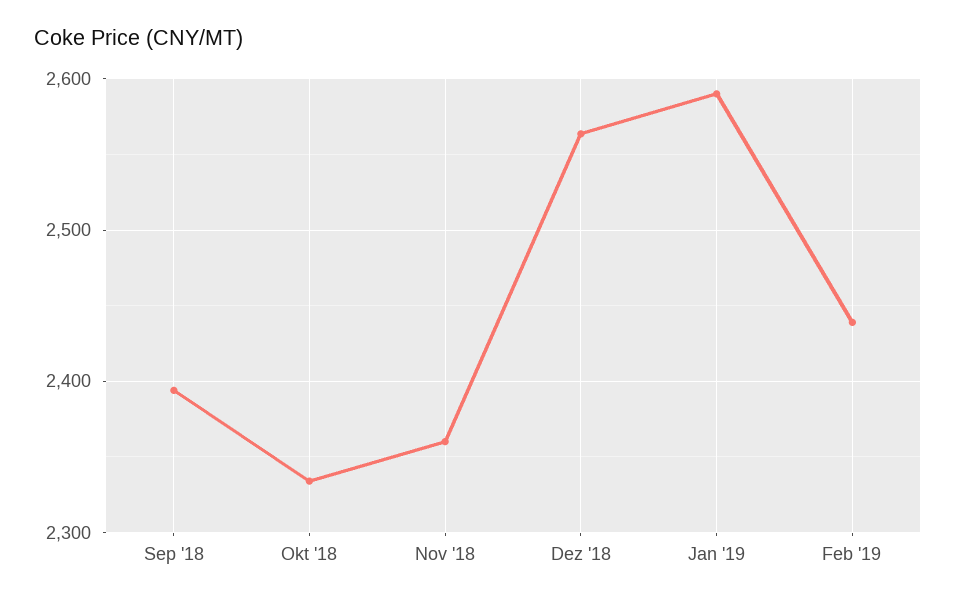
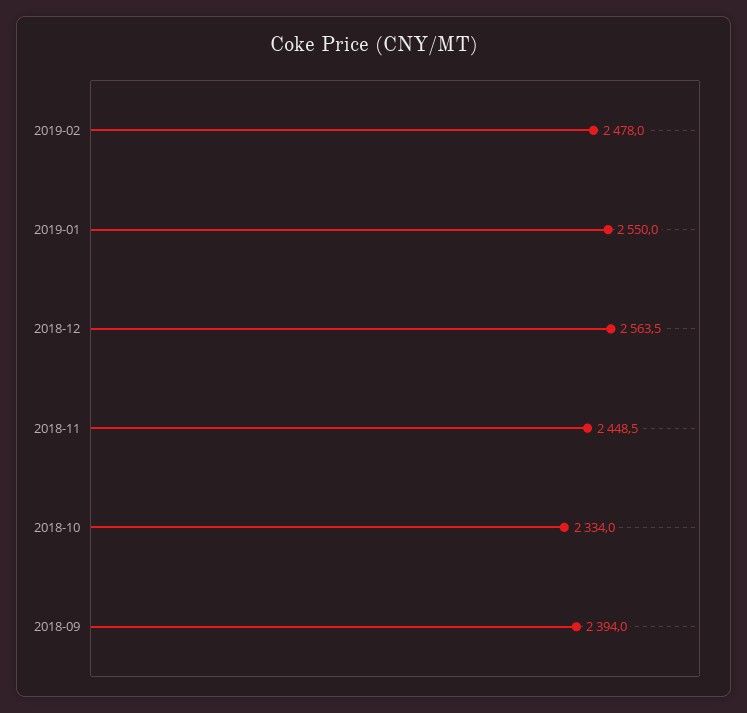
Nov '18: 2360 -> 2448.5
Jan '19: 2590 -> 2550
Feb '19: 2440 -> 2478

